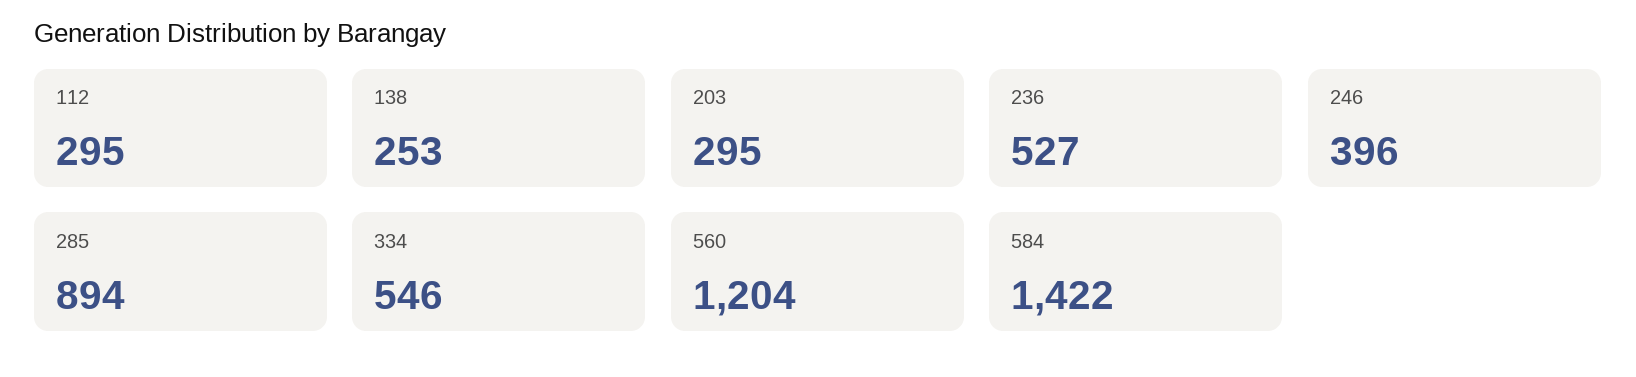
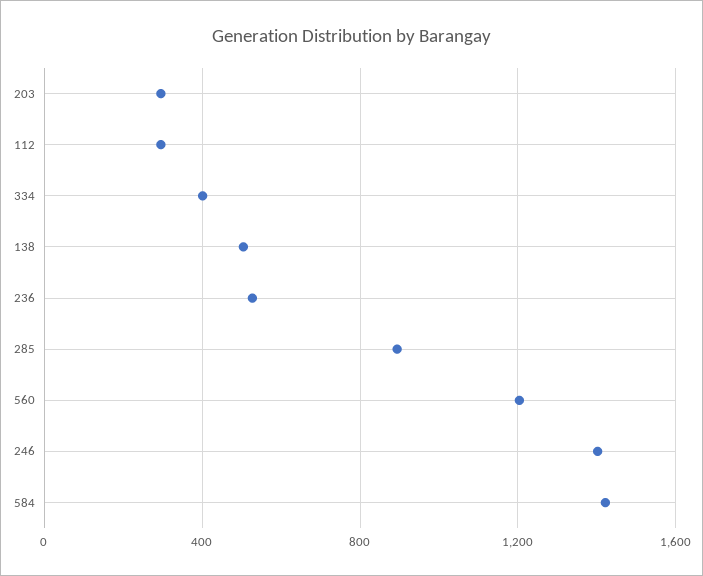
138: 253 -> 500
246: 396 -> 1400
334: 546 -> 400

